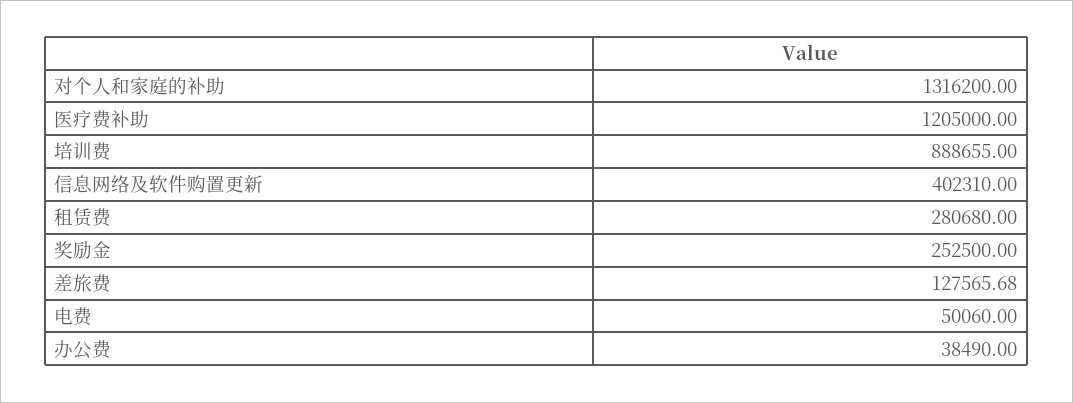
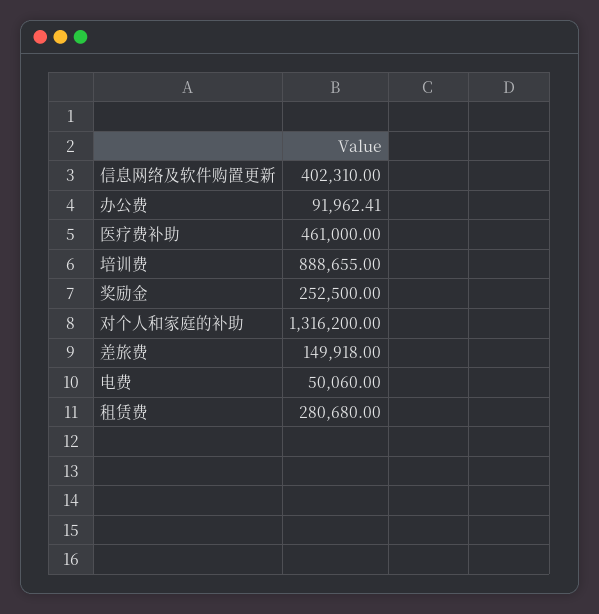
医疗费补助: 1205000 -> 461000
差旅费: 127565.68 -> 149918
办公费: 38490 -> 91962.41

